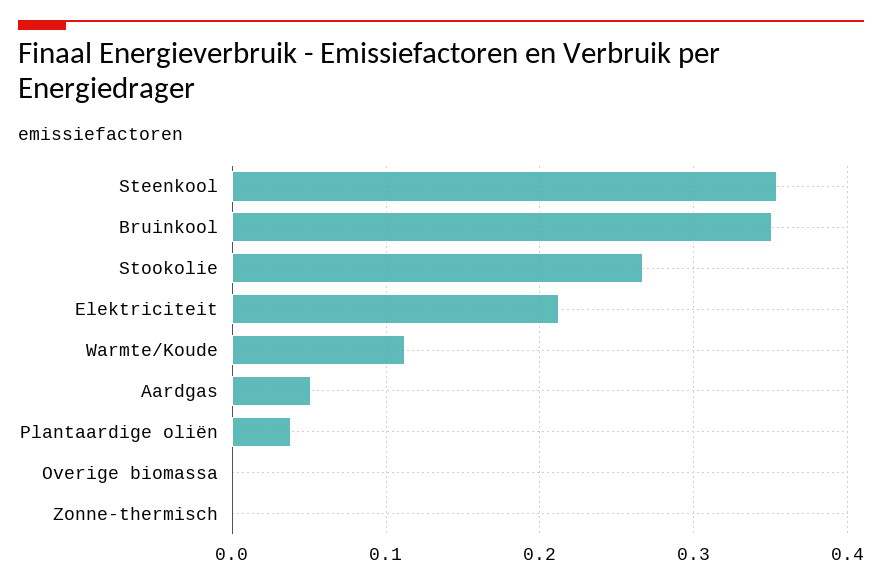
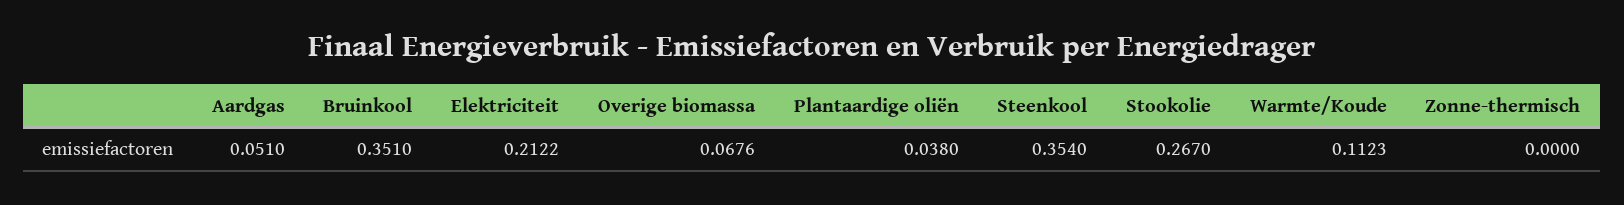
Overige biomassa: 0 -> 0.0676

